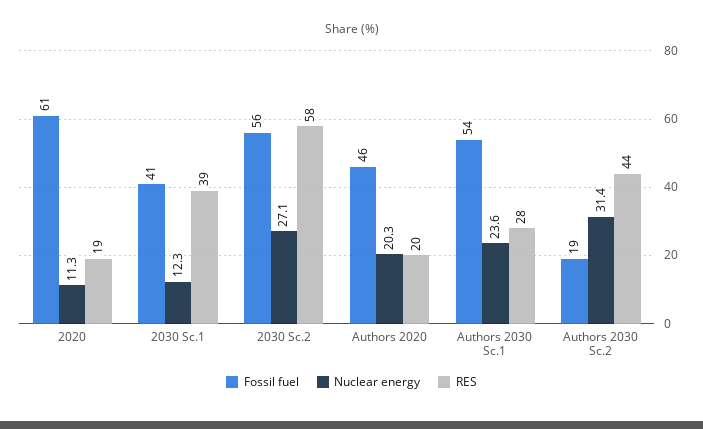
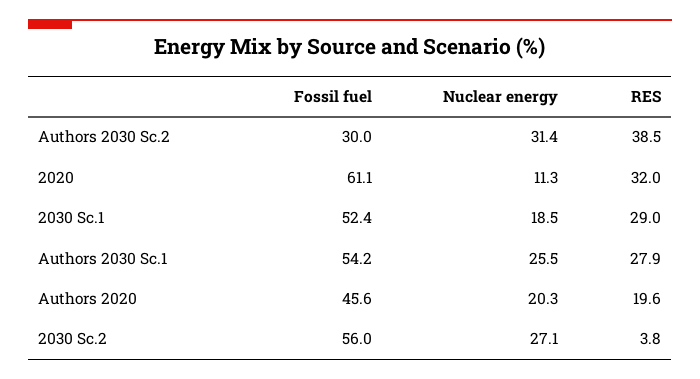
RES, 2020: 19 -> 32
Fossil fuel, 2030 Sc.1: 41 -> 52.4
Nuclear energy, 2030 Sc.1: 12.3 -> 18.5
RES, 2030 Sc.1: 39 -> 29
RES, 2030 Sc.2: 58 -> 3.8
Nuclear energy, Authors 2030 Sc.1: 23.6 -> 25.5
Fossil fuel, Authors 2030 Sc.2: 19 -> 30
RES, Authors 2030 Sc.2: 44 -> 38.5

